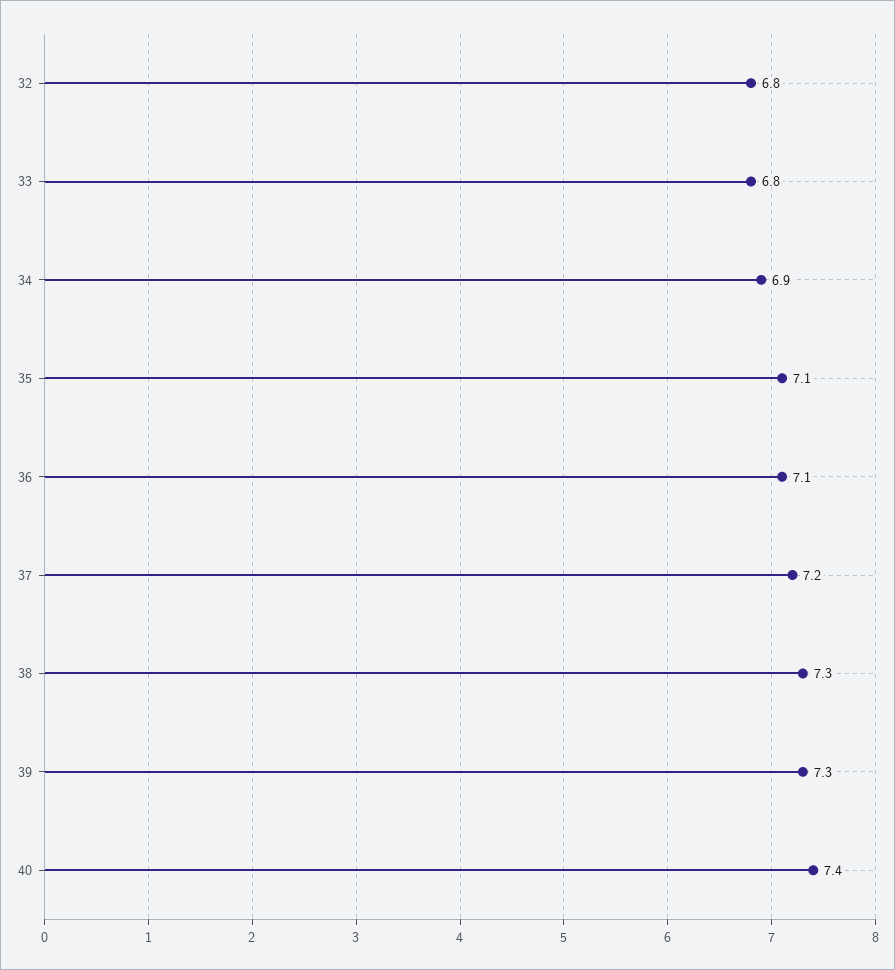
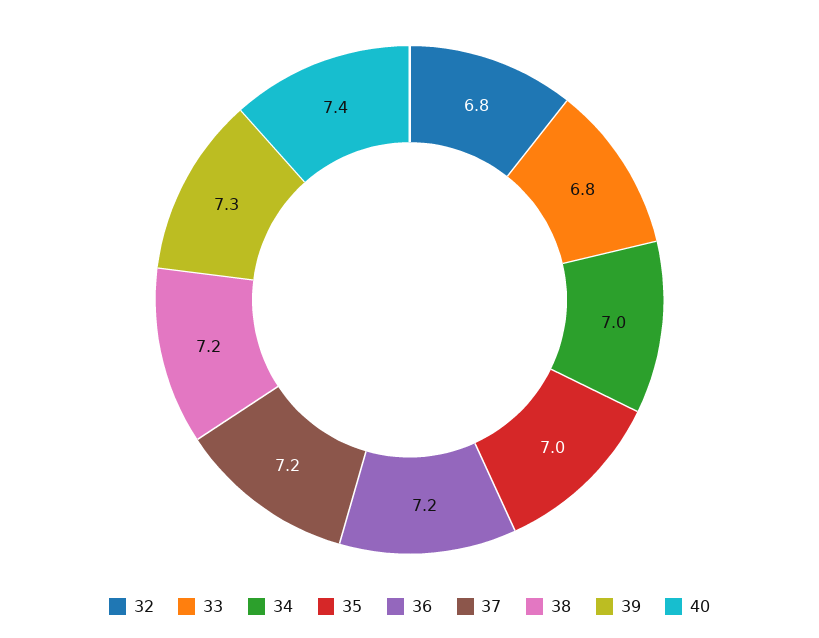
34: 6.9 -> 7
35: 7.1 -> 7
36: 7.1 -> 7.2
38: 7.3 -> 7.2

